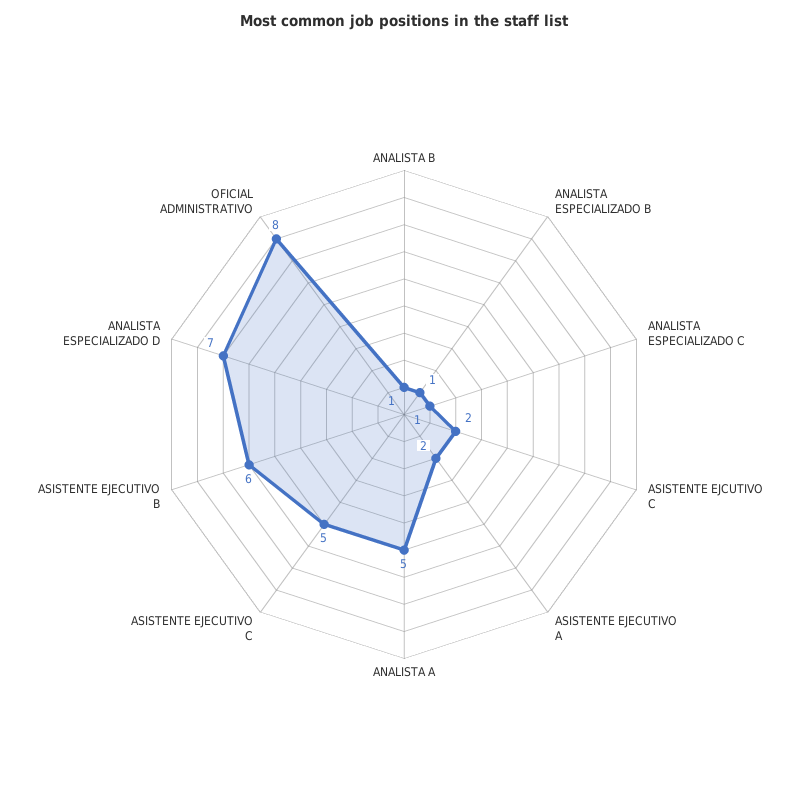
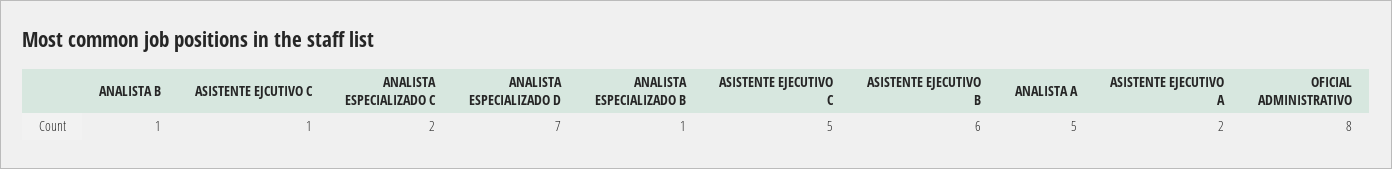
ANALISTA ESPECIALIZADO C: 1 -> 2
ASISTENTE EJCUTIVO C: 2 -> 1

